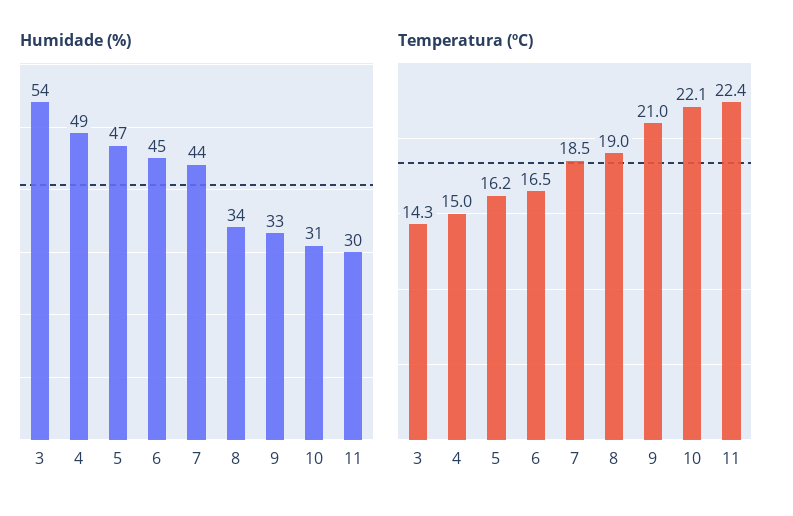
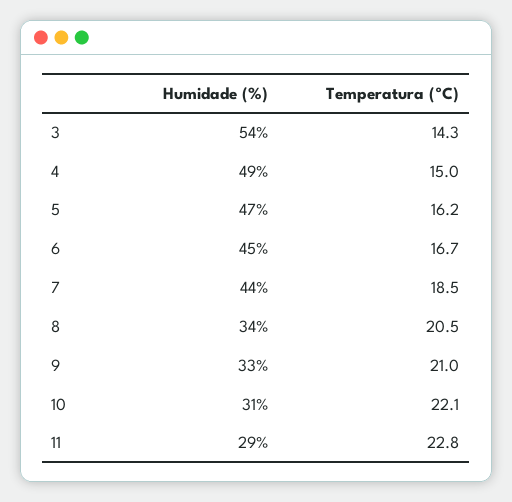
Humidade (%), 11: 30 -> 29
Temperatura (ºC), 6: 16.5 -> 16.7
Temperatura (ºC), 8: 19 -> 20.5
Temperatura (ºC), 11: 22.4 -> 22.8

